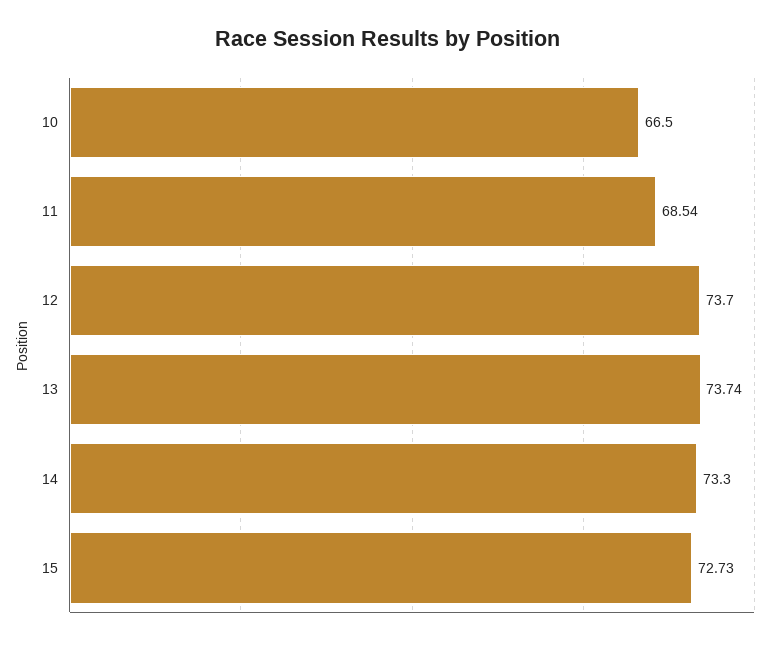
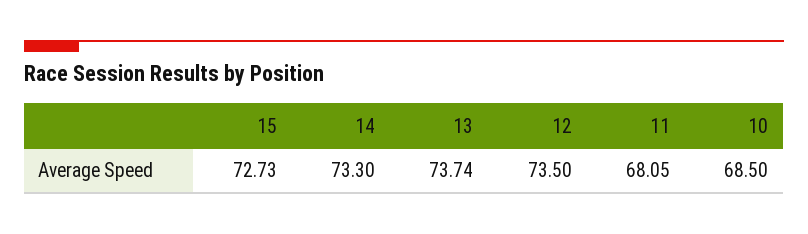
10: 66.5 -> 68.5
11: 68.54 -> 68.05
12: 73.7 -> 73.5

